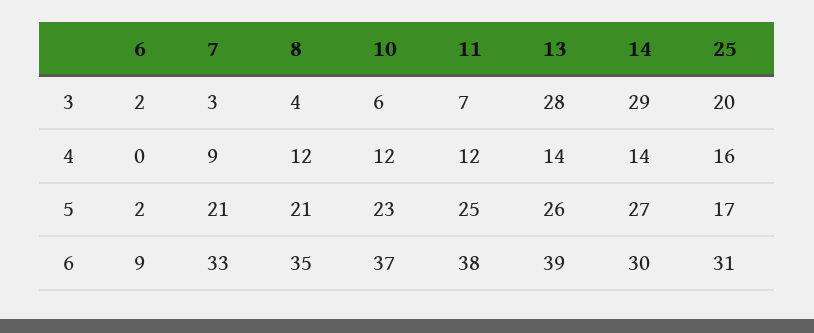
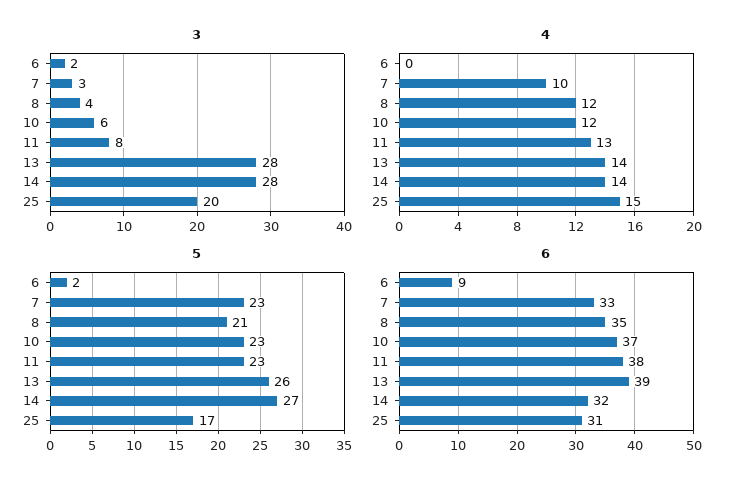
3, 11: 7 -> 8
3, 14: 29 -> 28
4, 7: 9 -> 10
4, 11: 12 -> 13
4, 25: 16 -> 15
5, 7: 21 -> 23
5, 11: 25 -> 23
6, 14: 30 -> 32

